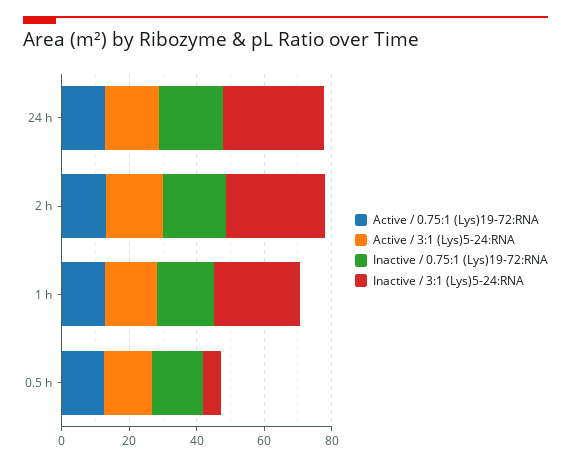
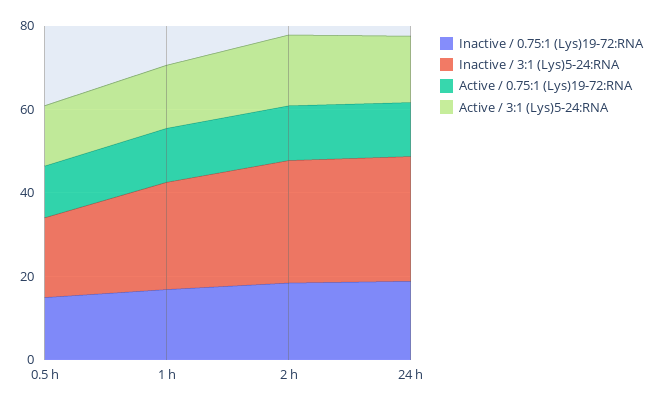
Inactive / 3:1 (Lys)5-24:RNA, 0.5 h: 5 -> 20

